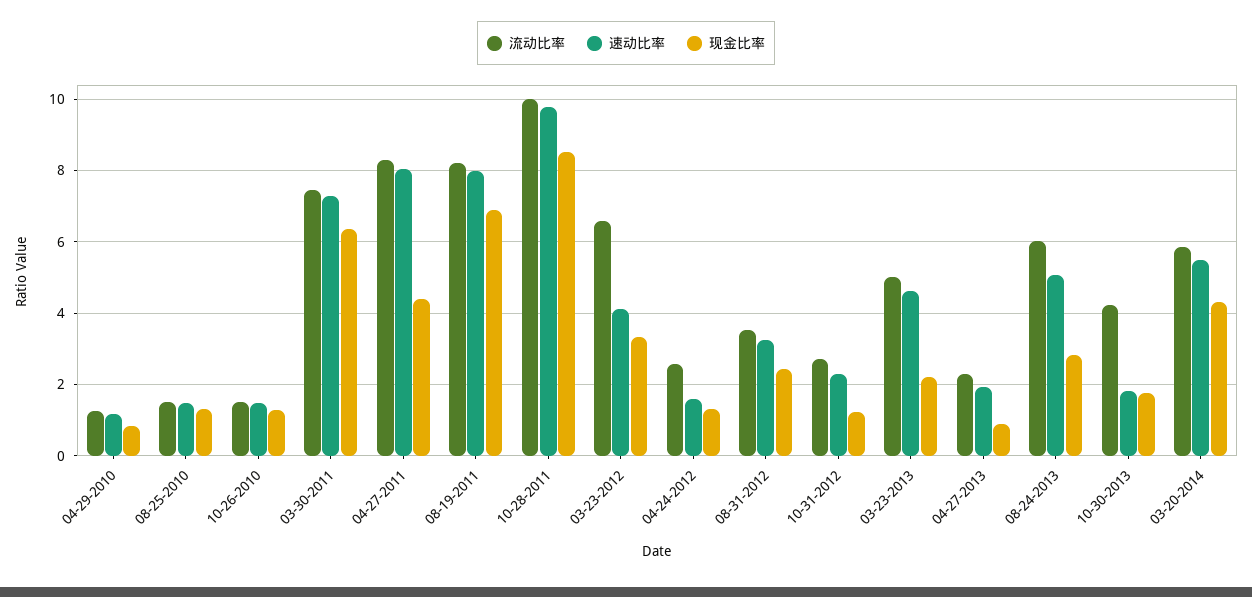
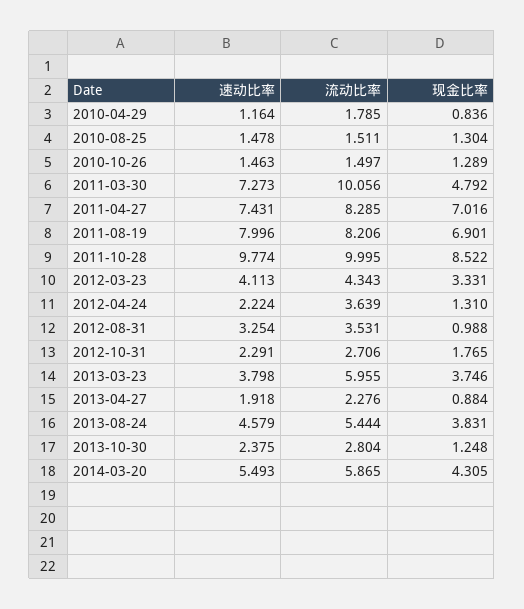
流动比率, 04-29-2010: 1.2 -> 1.785
流动比率, 03-30-2011: 7.4 -> 10.056
现金比率, 03-30-2011: 6.4 -> 4.792
速动比率, 04-27-2011: 8 -> 7.431
现金比率, 04-27-2011: 4.4 -> 7.016
流动比率, 03-23-2012: 6.6 -> 4.343
流动比率, 04-24-2012: 2.6 -> 3.639
速动比率, 04-24-2012: 1.6 -> 2.224
现金比率, 08-31-2012: 2.4 -> 0.988
现金比率, 10-31-2012: 1.2 -> 1.765
流动比率, 03-23-2013: 5 -> 5.955
速动比率, 03-23-2013: 4.6 -> 3.798
现金比率, 03-23-2013: 2.2 -> 3.746
流动比率, 08-24-2013: 6 -> 5.444
速动比率, 08-24-2013: 5 -> 4.579
现金比率, 08-24-2013: 2.8 -> 3.831
流动比率, 10-30-2013: 4.2 -> 2.804
速动比率, 10-30-2013: 1.8 -> 2.375
现金比率, 10-30-2013: 1.8 -> 1.248

